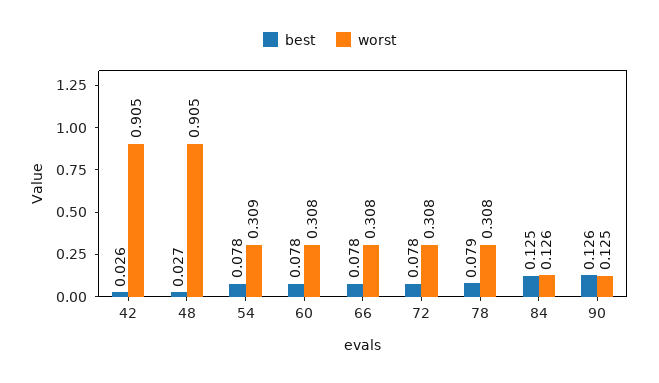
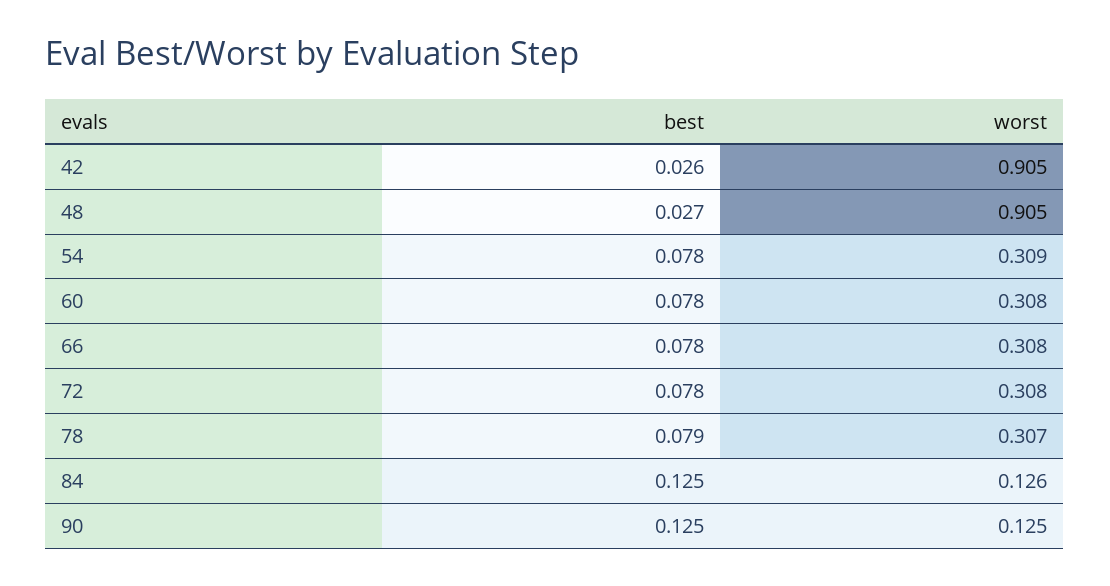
worst, 78: 0.308 -> 0.307
best, 90: 0.126 -> 0.125

